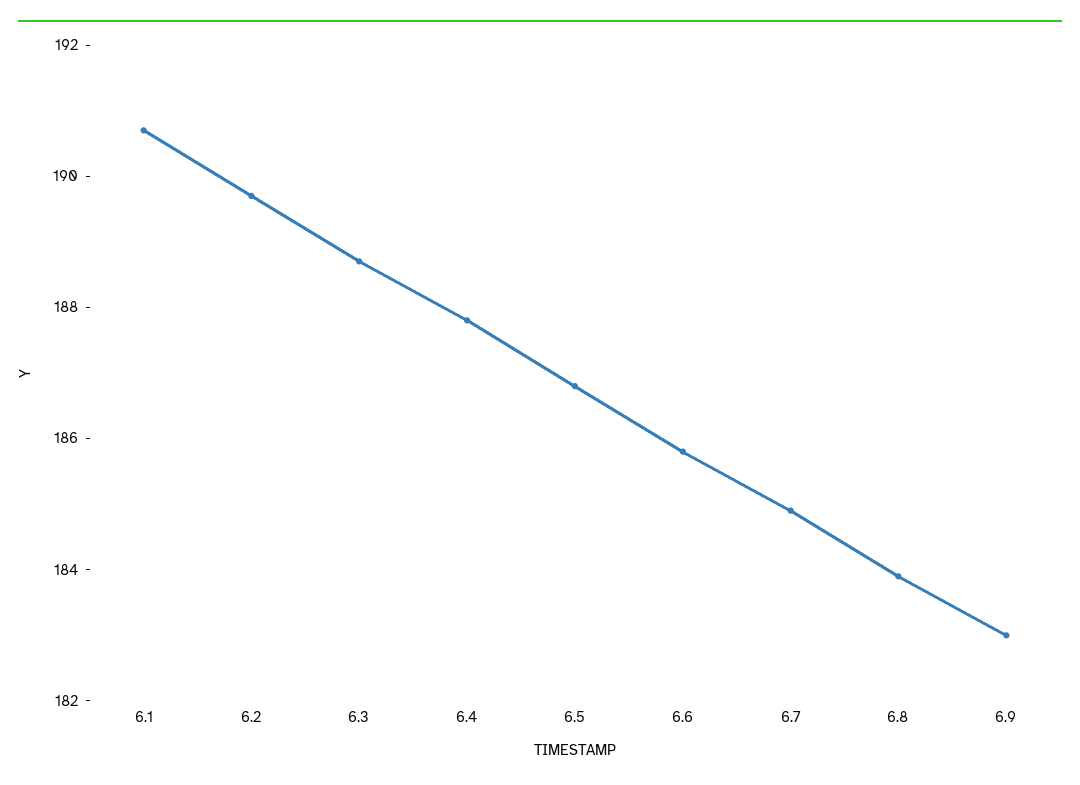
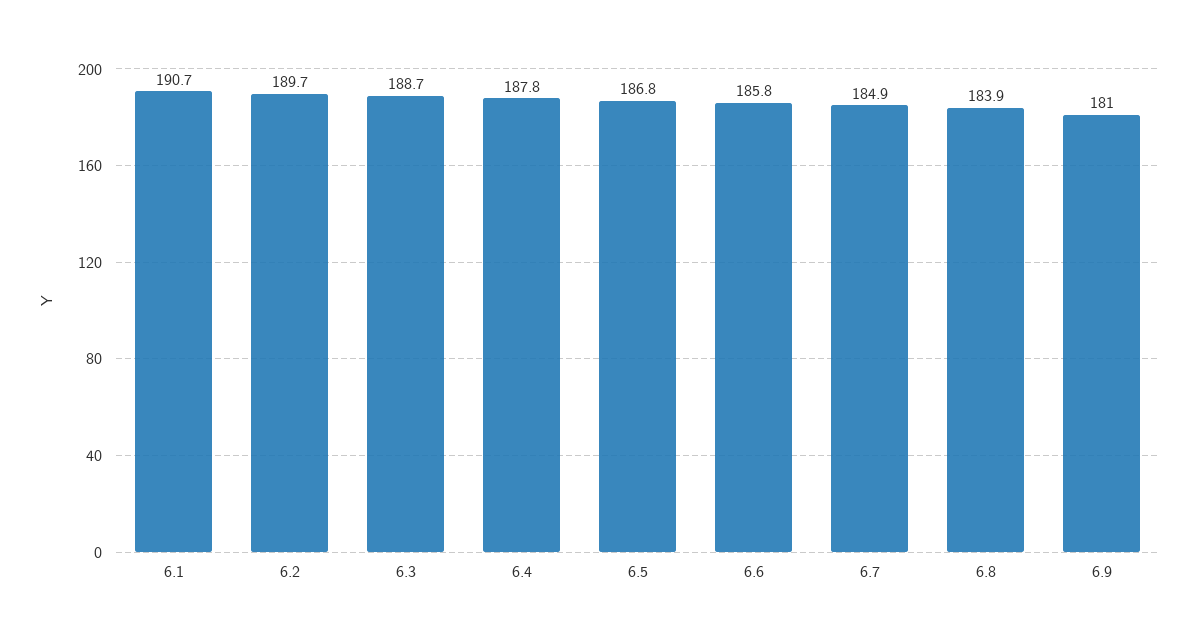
6.9: 183 -> 181

